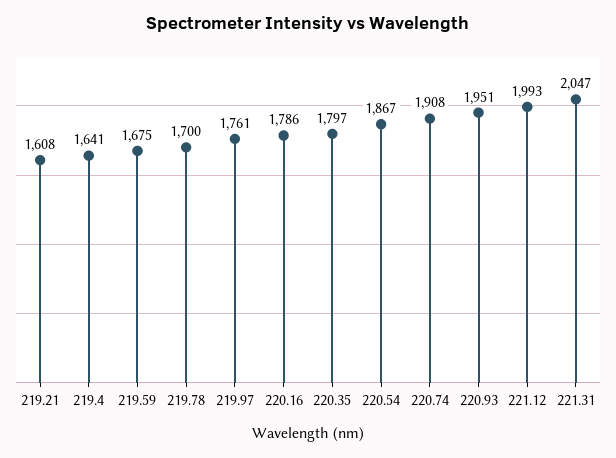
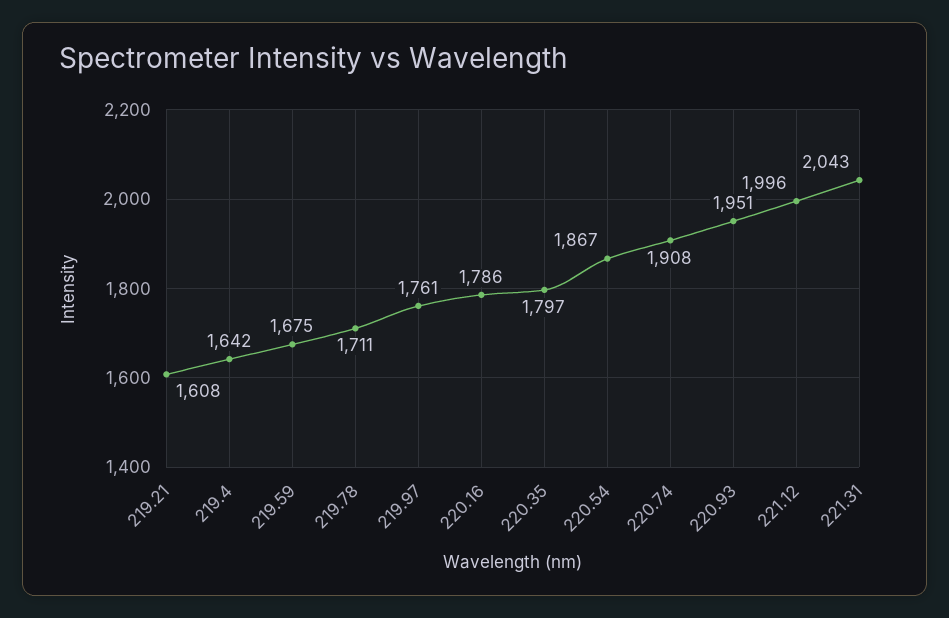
219.4: 1641 -> 1642
219.78: 1700 -> 1711
221.12: 1993 -> 1996
221.31: 2047 -> 2043

